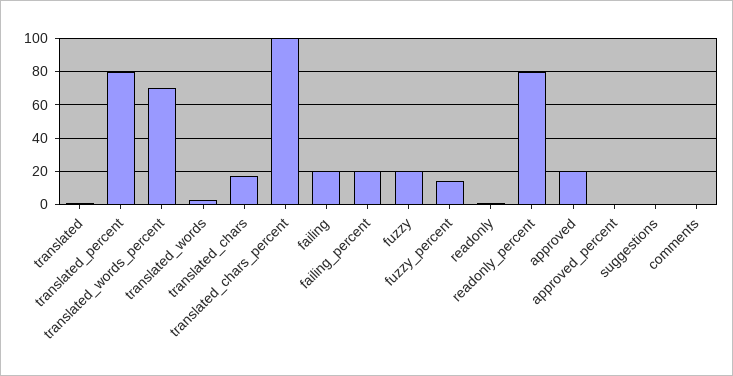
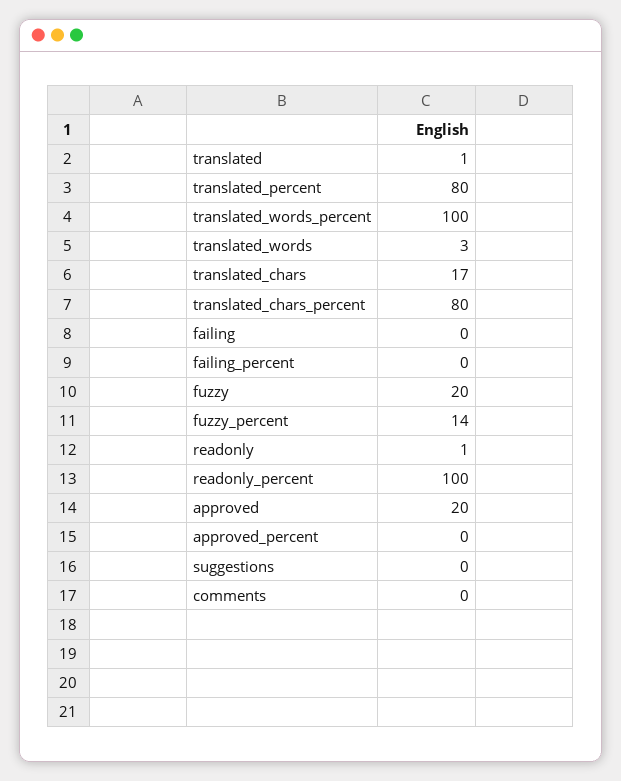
translated_words_percent: 70 -> 100
translated_chars_percent: 100 -> 80
failing: 20 -> 0
failing_percent: 20 -> 0
readonly_percent: 80 -> 100

